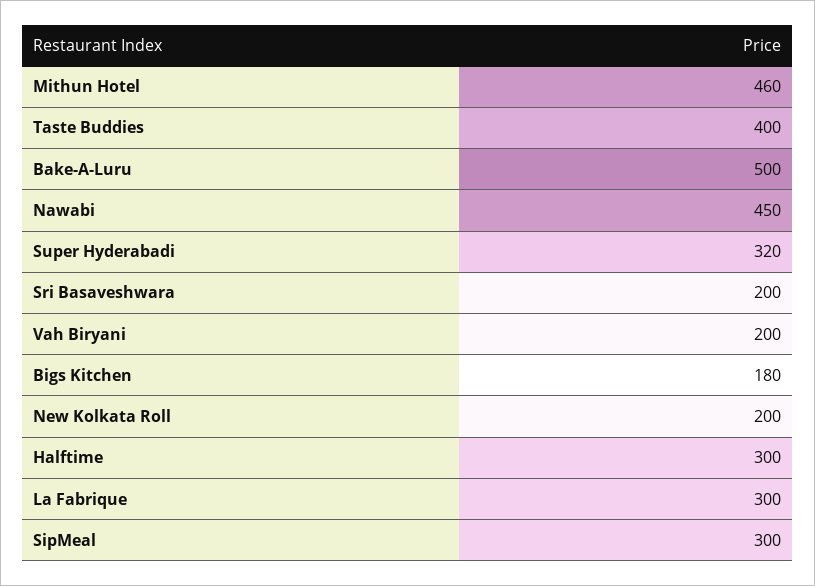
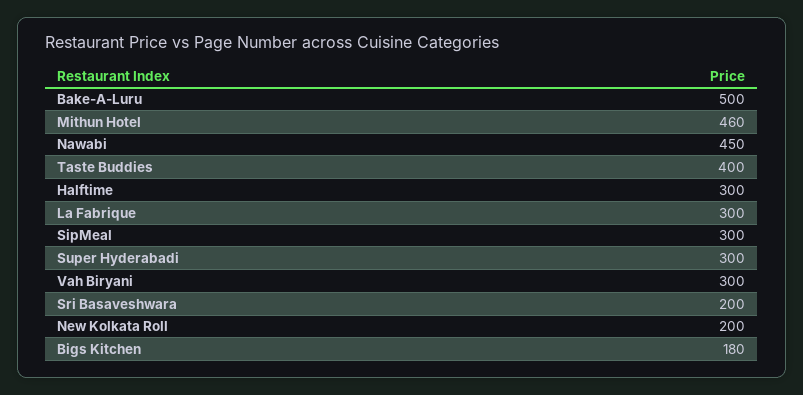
Super Hyderabadi: 320 -> 300
Vah Biryani: 200 -> 300

